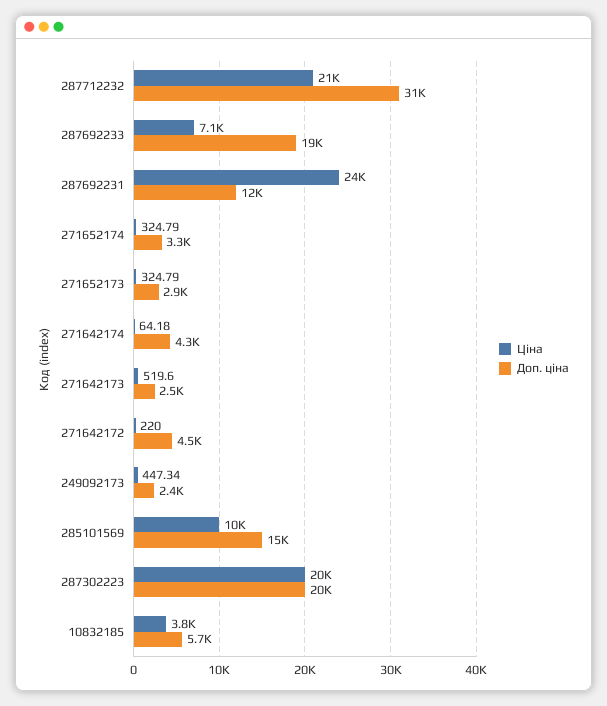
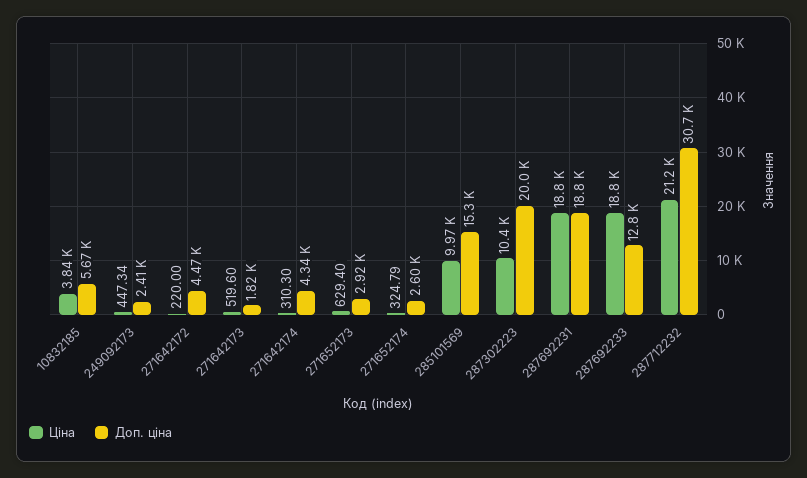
Ціна, 287692233: 7100 -> 18800
Доп. ціна, 287692233: 19000 -> 12800
Ціна, 287692231: 24000 -> 18800
Доп. ціна, 287692231: 12000 -> 18800
Доп. ціна, 271652174: 3300 -> 2600
Ціна, 271652173: 324.79 -> 629.4
Ціна, 271642174: 64.18 -> 310.3
Доп. ціна, 271642173: 2500 -> 1820
Ціна, 287302223: 20000 -> 10400

